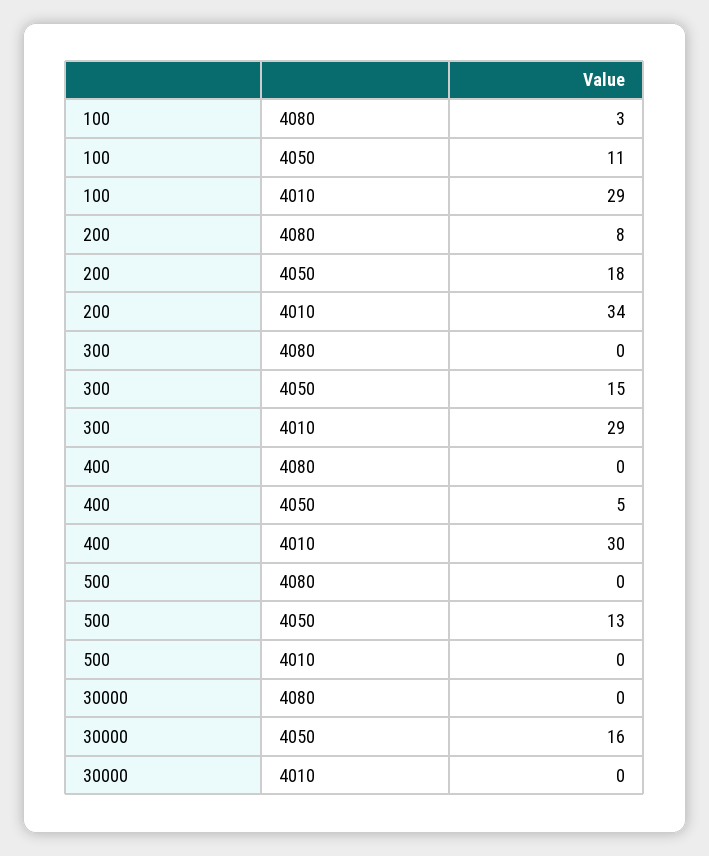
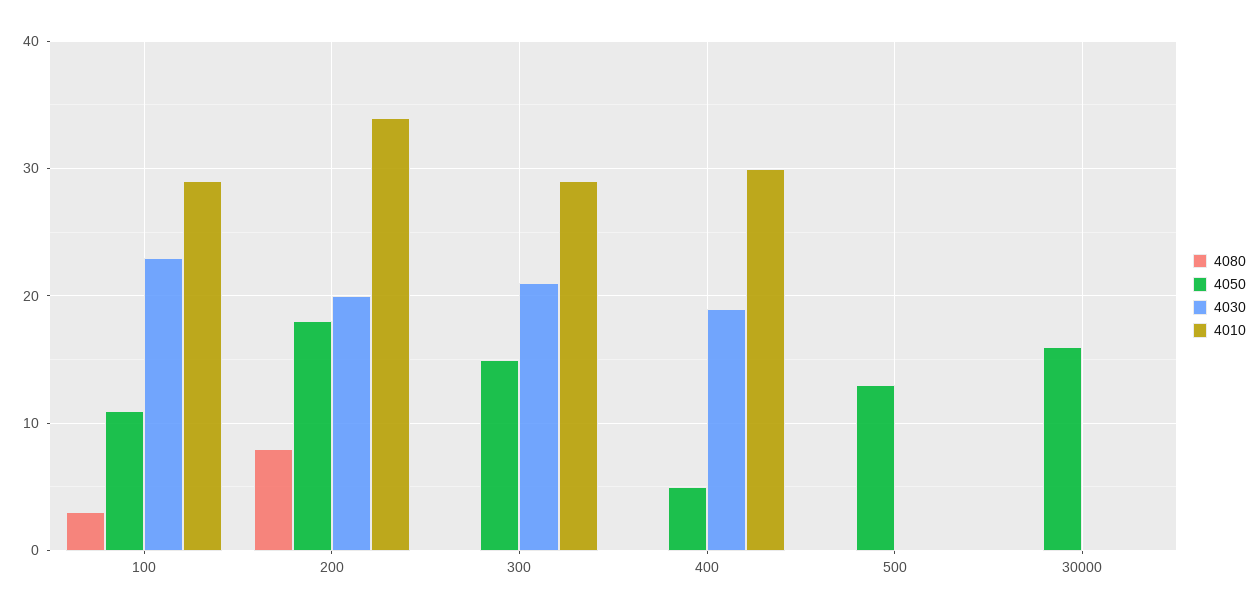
4030, 100: none -> 23
4030, 200: none -> 20
4030, 300: none -> 21
4030, 400: none -> 19
4030, 500: none -> 0
4030, 30000: none -> 0

